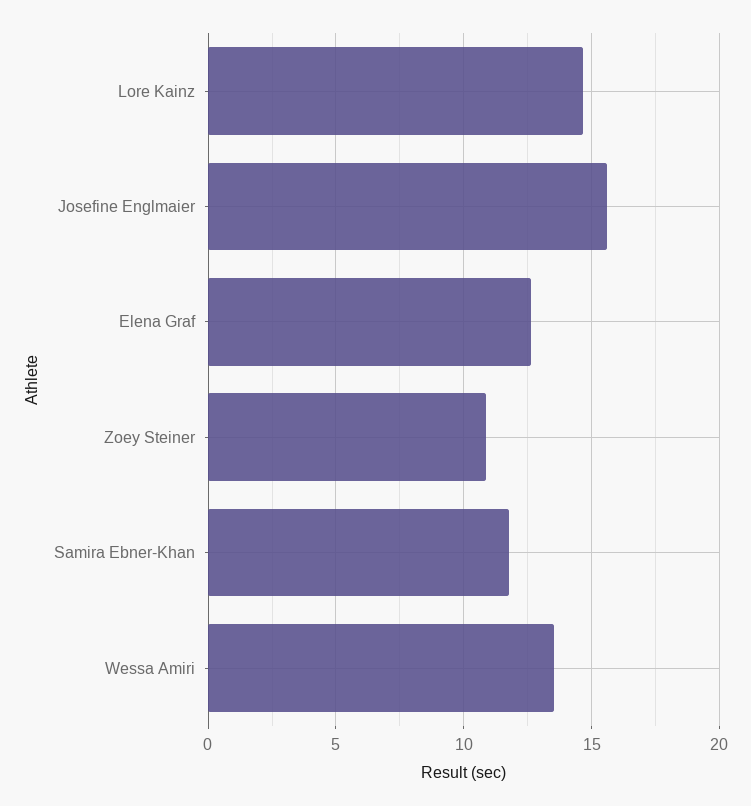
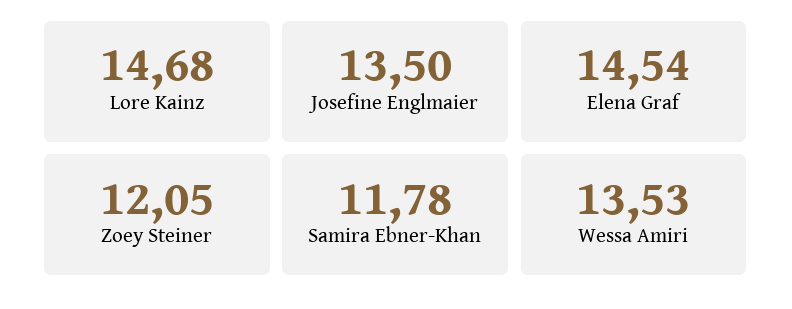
Josefine Englmaier: 15.5 -> 13.5
Elena Graf: 12.5 -> 14.54
Zoey Steiner: 11 -> 12.05

